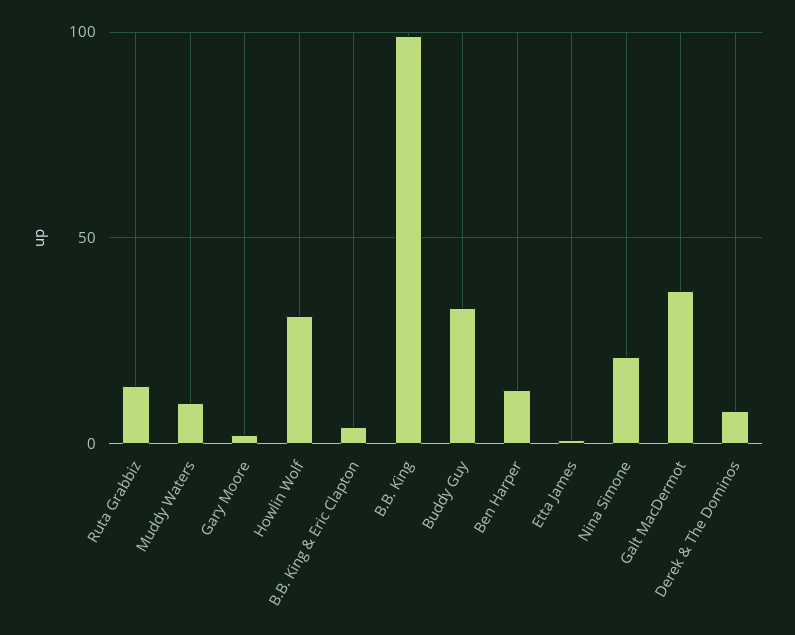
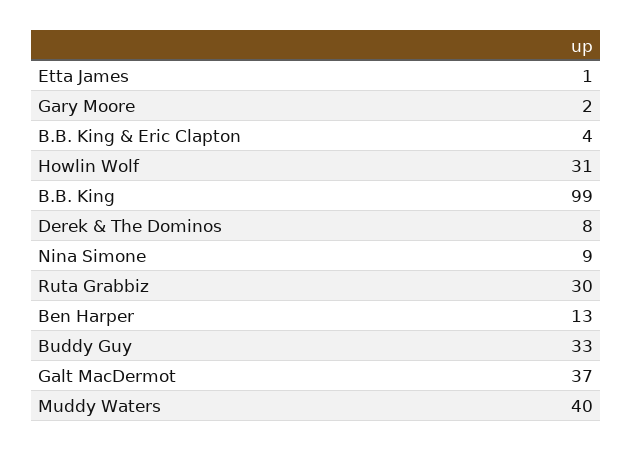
Ruta Grabbiz: 15 -> 30
Muddy Waters: 10 -> 40
Nina Simone: 20 -> 9

